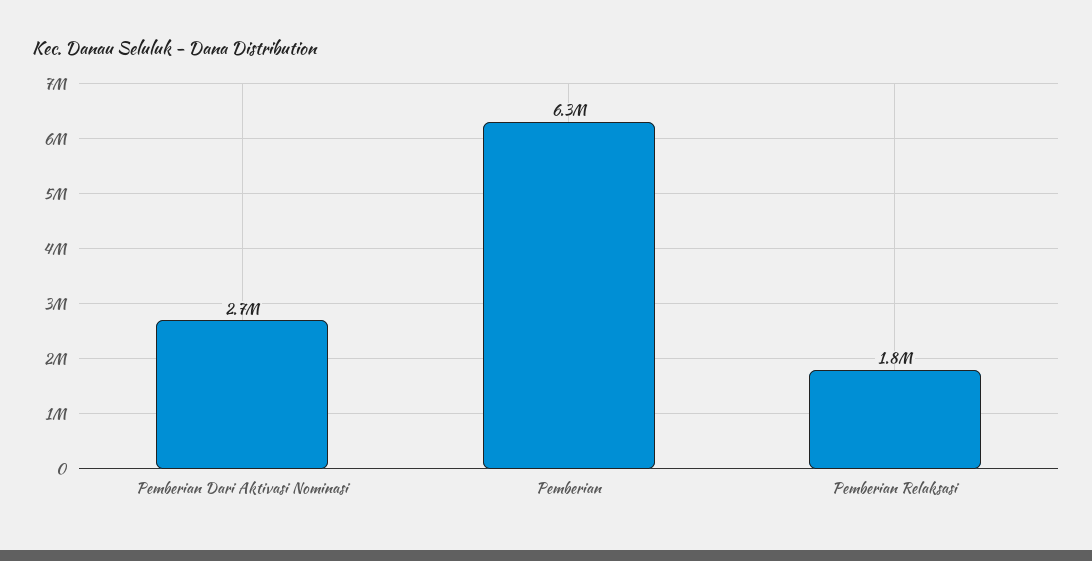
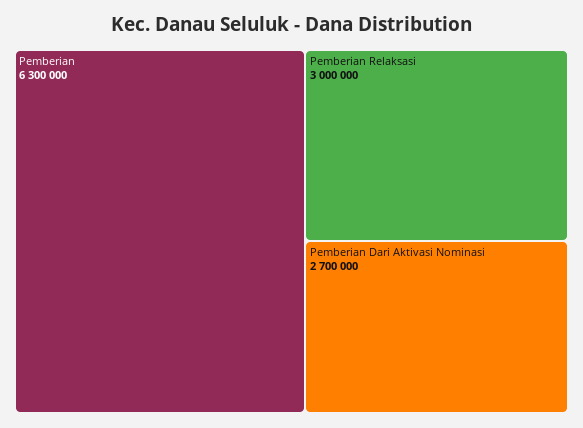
Pemberian Relaksasi: 1800000 -> 3000000

